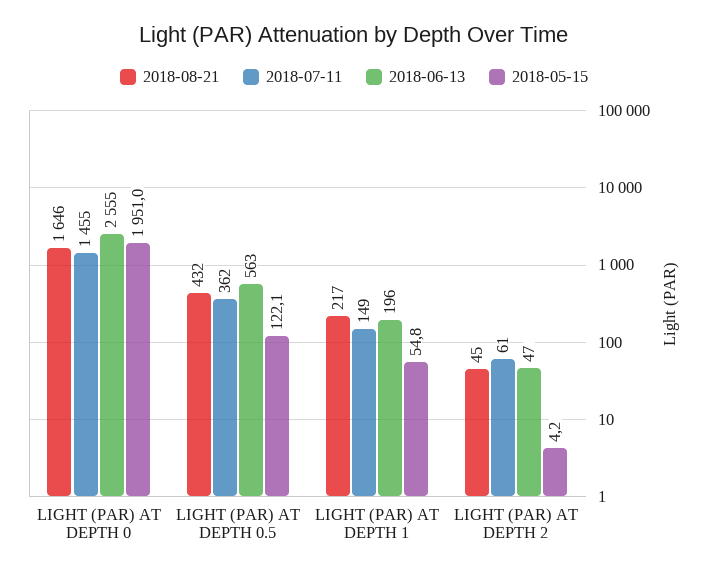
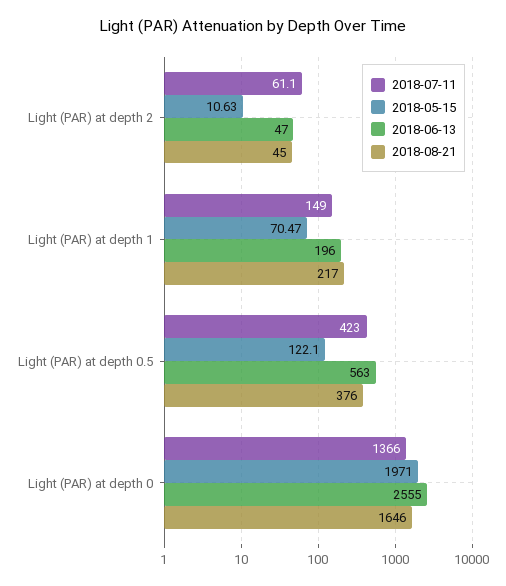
2018-07-11, LIGHT (PAR) AT DEPTH 0: 1455 -> 1366
2018-05-15, LIGHT (PAR) AT DEPTH 0: 1951 -> 1971
2018-08-21, LIGHT (PAR) AT DEPTH 0.5: 432 -> 376
2018-07-11, LIGHT (PAR) AT DEPTH 0.5: 362 -> 423
2018-05-15, LIGHT (PAR) AT DEPTH 1: 54.8 -> 70.47
2018-05-15, LIGHT (PAR) AT DEPTH 2: 4.2 -> 10.63

